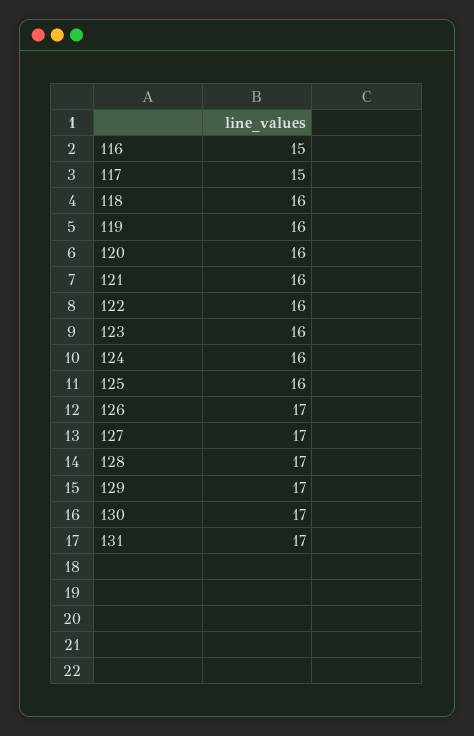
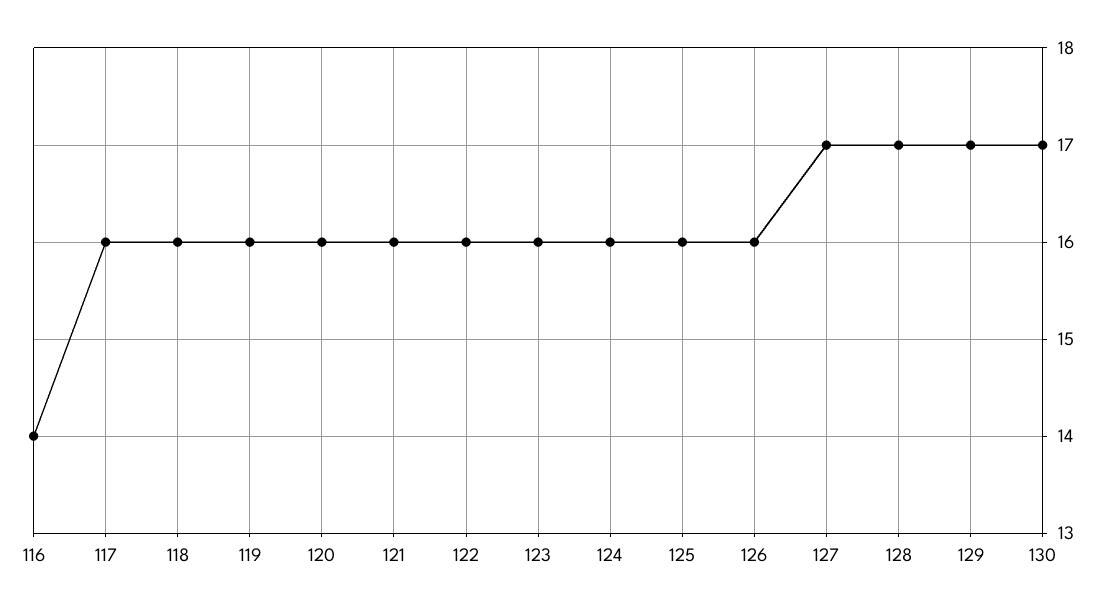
116: 15 -> 14
117: 15 -> 16
126: 17 -> 16
131: 17 -> none

